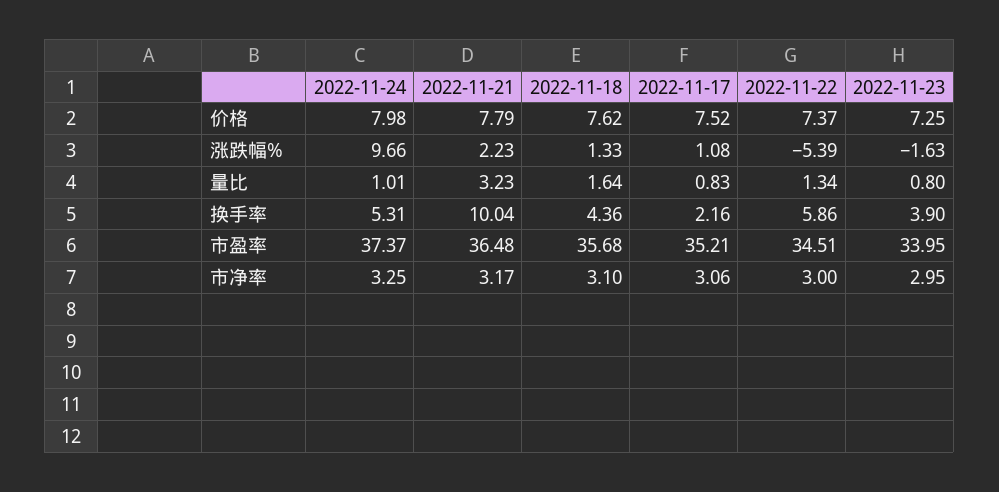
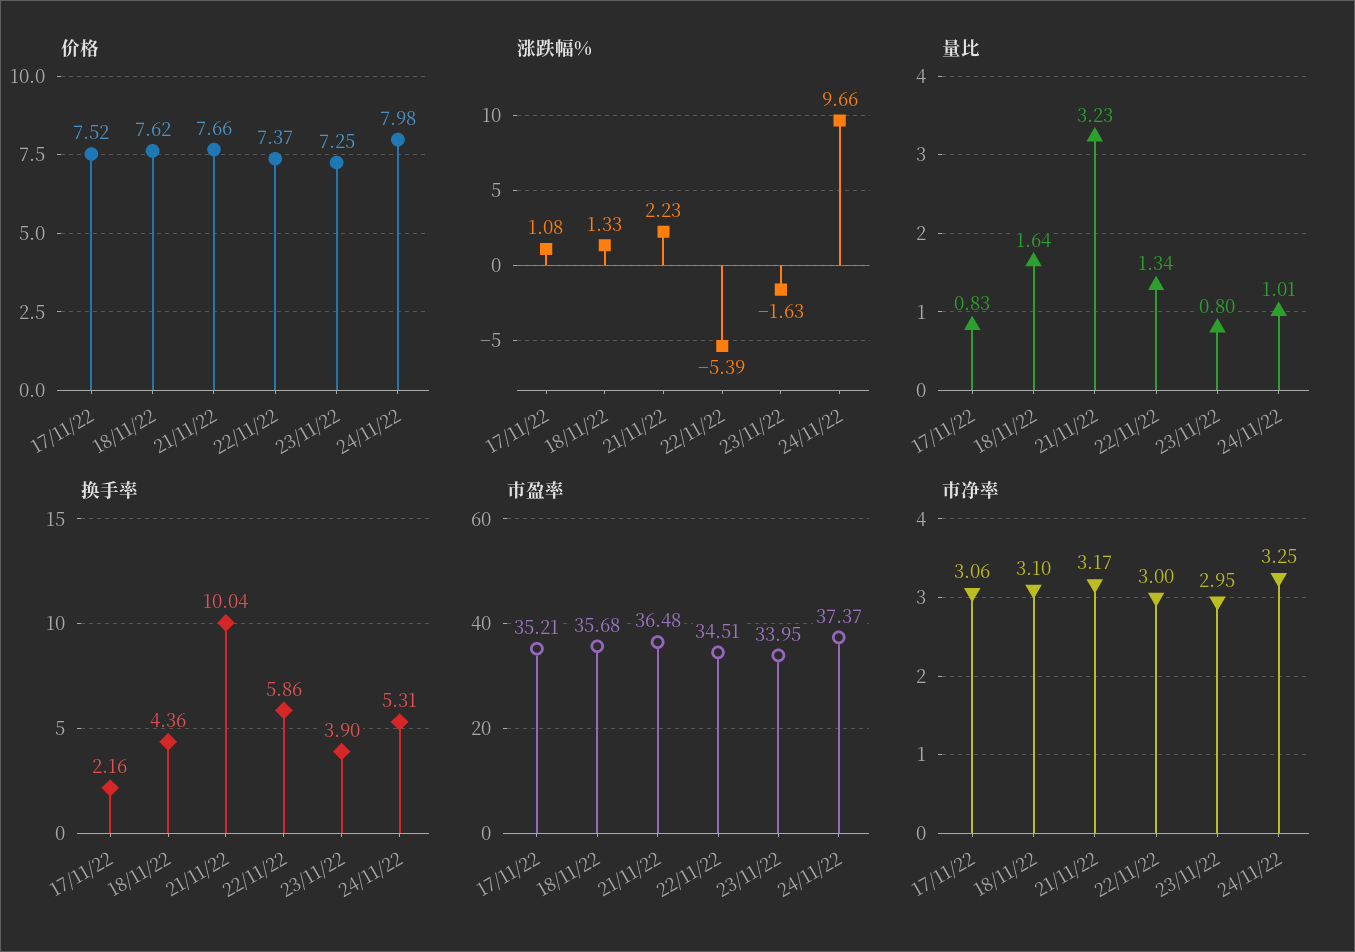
价格, 2022-11-21: 7.79 -> 7.66

